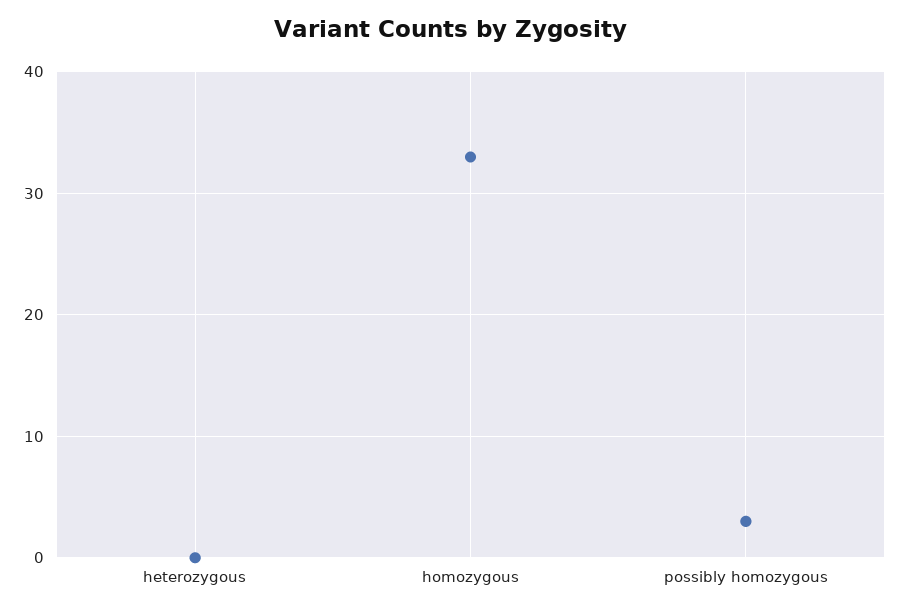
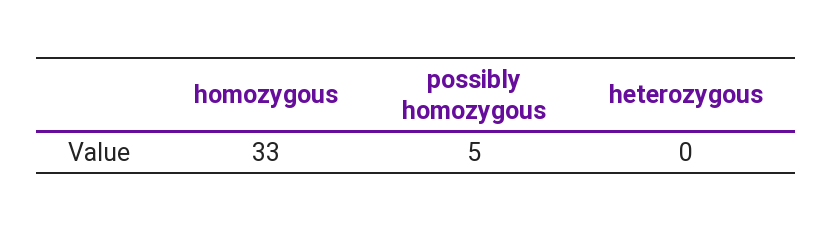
possibly homozygous: 3 -> 5

